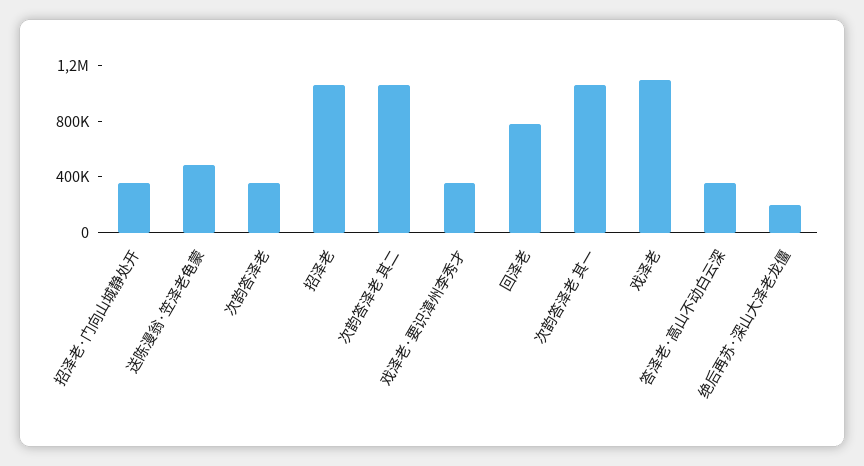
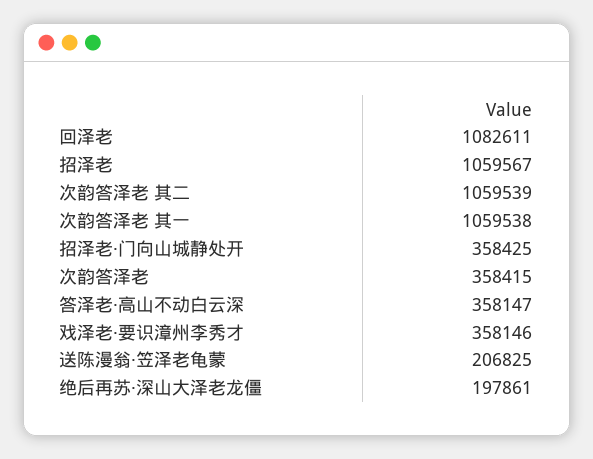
送陈漫翁·笠泽老龟蒙: 500000 -> 206825
回泽老: 800000 -> 1082611
戏泽老: 1100000 -> none

